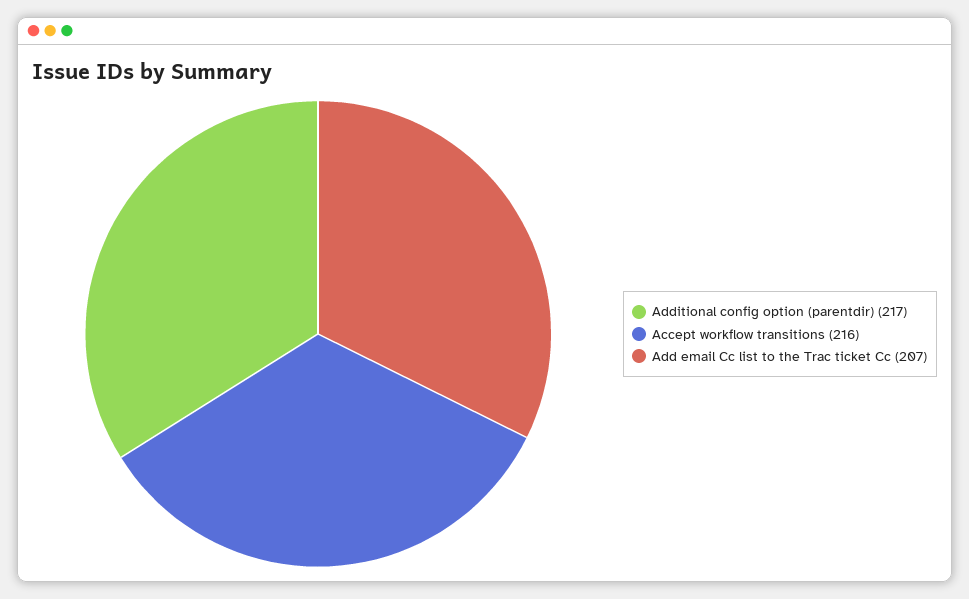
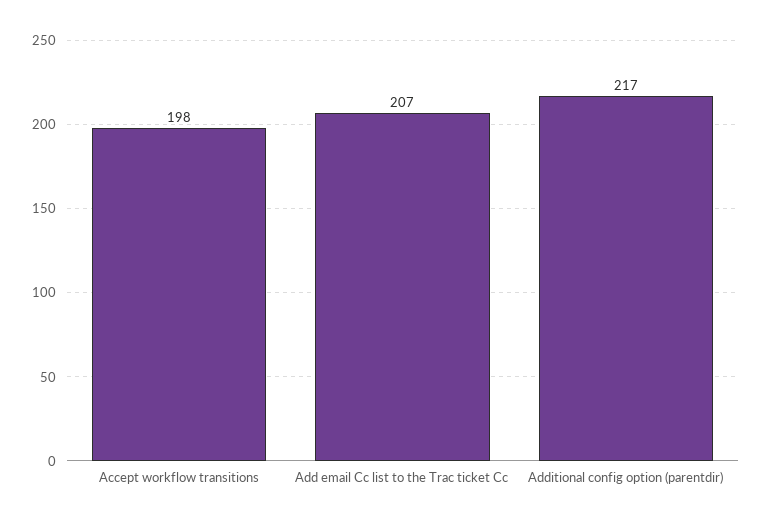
Accept workflow transitions: 216 -> 198

